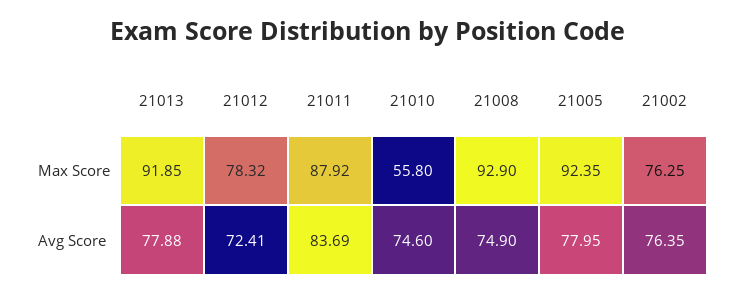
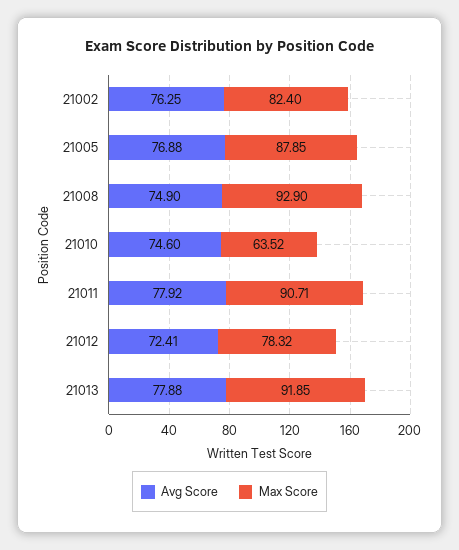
Max Score, 21011: 87.92 -> 90.71
Max Score, 21010: 55.8 -> 63.52
Max Score, 21005: 92.35 -> 87.85
Max Score, 21002: 76.25 -> 82.4
Avg Score, 21011: 83.69 -> 77.92
Avg Score, 21005: 77.95 -> 76.88
Avg Score, 21002: 76.35 -> 76.25

